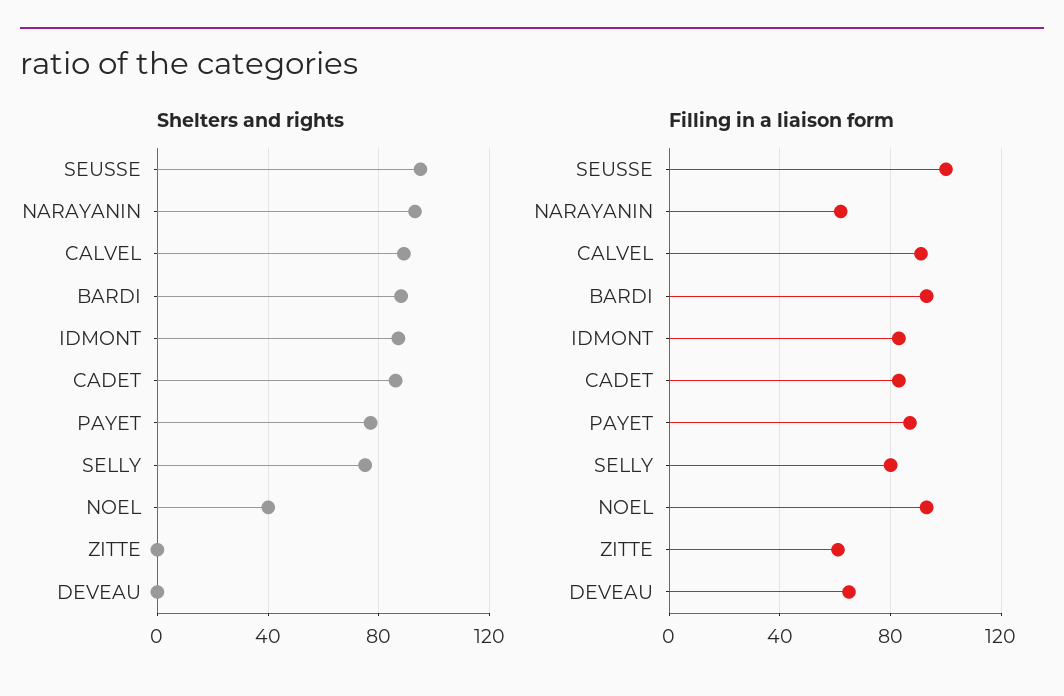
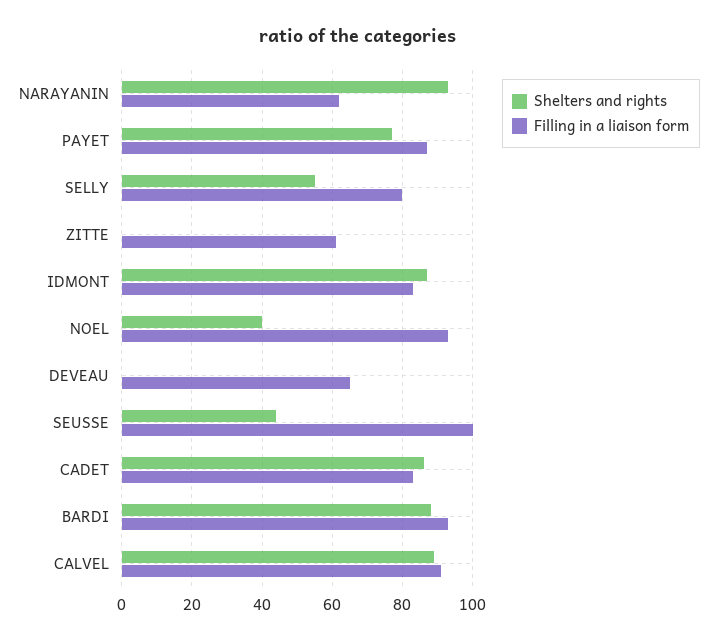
Shelters and rights, SEUSSE: 95 -> 45
Shelters and rights, SELLY: 75 -> 55

